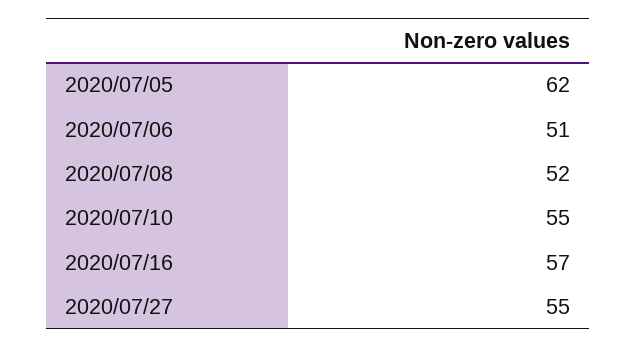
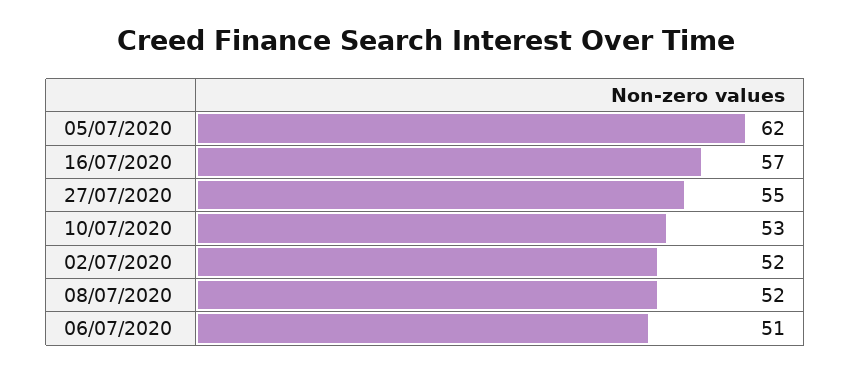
2020/07/10: 55 -> 53
02/07/2020: none -> 52

